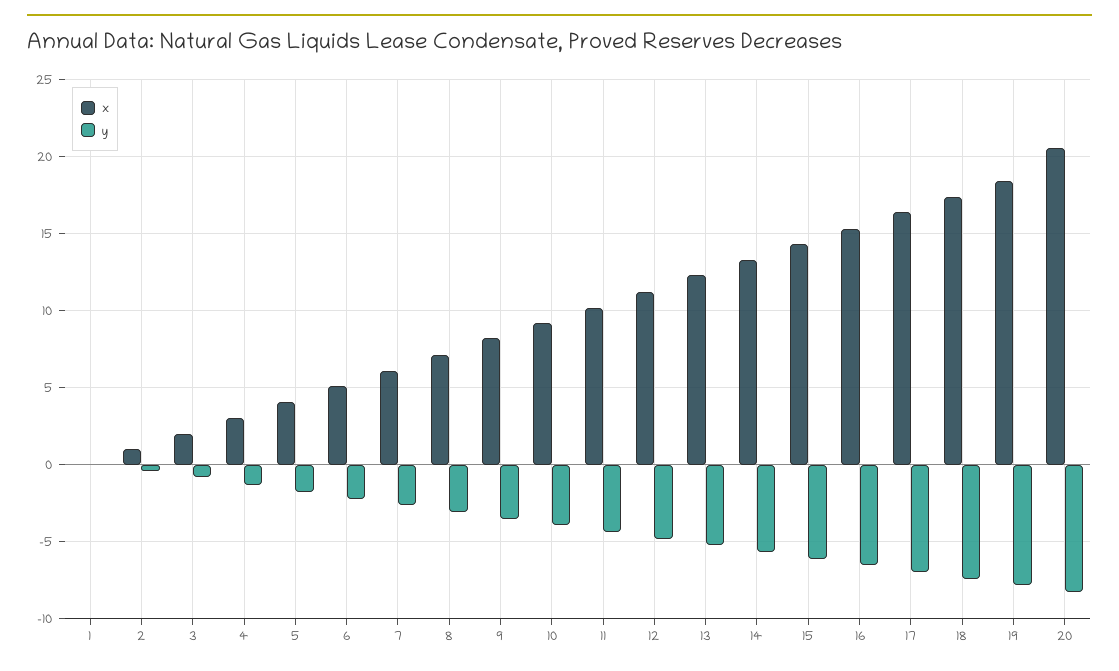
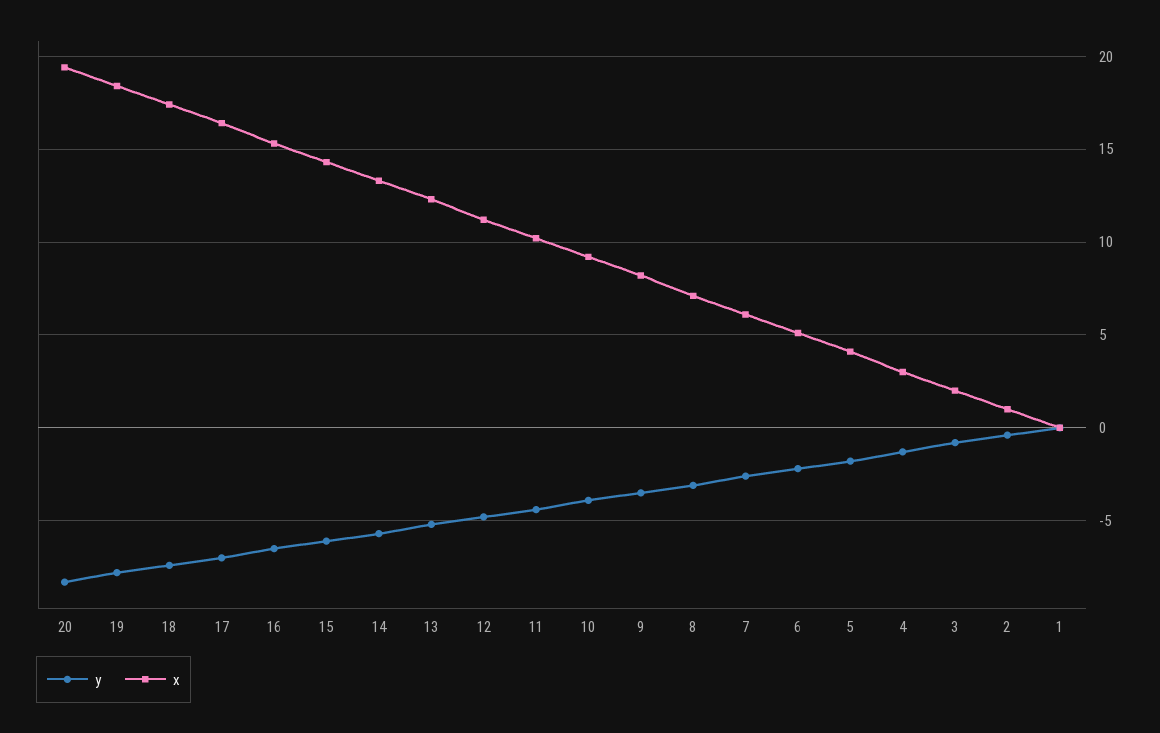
x, 20: 20.5 -> 19.5

